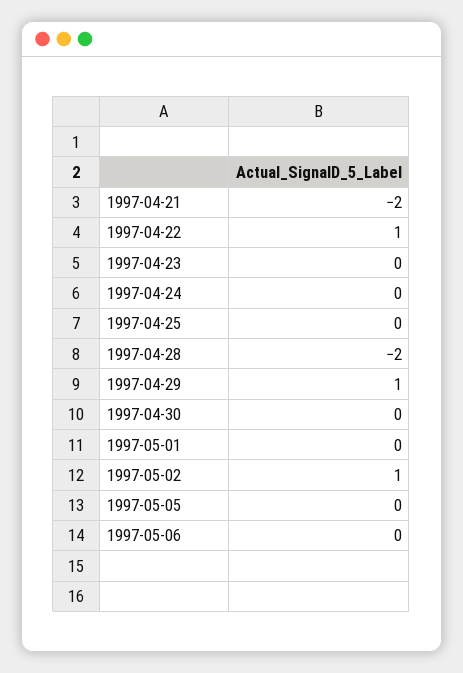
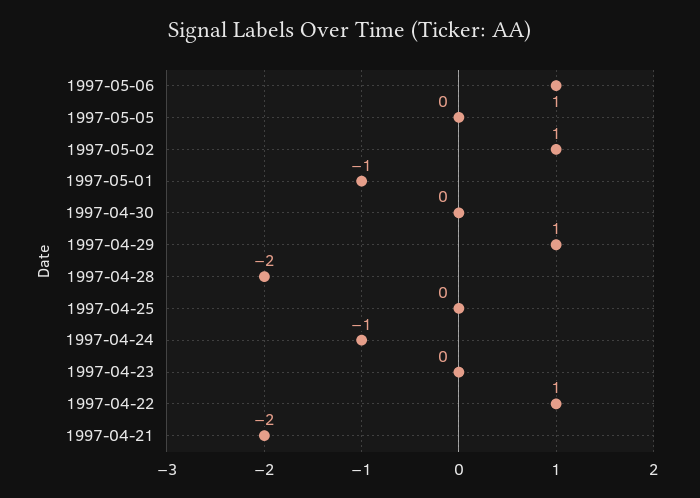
1997-04-24: 0 -> -1
1997-05-01: 0 -> -1
1997-05-06: 0 -> 1

